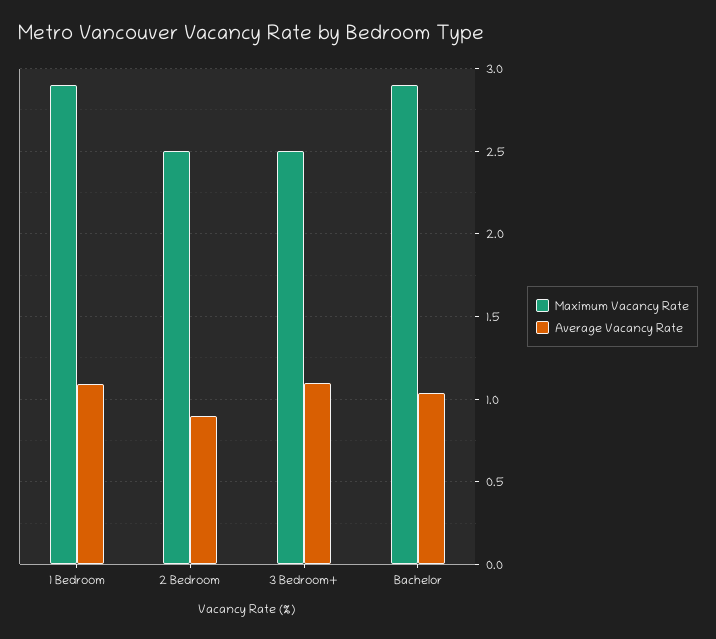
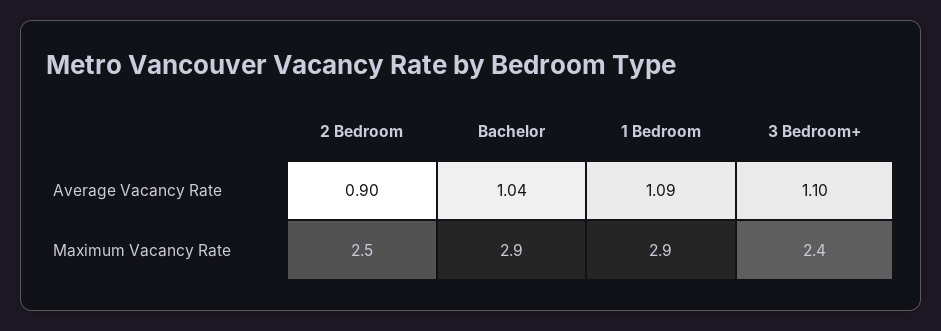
Maximum Vacancy Rate, 3 Bedroom+: 2.5 -> 2.4

